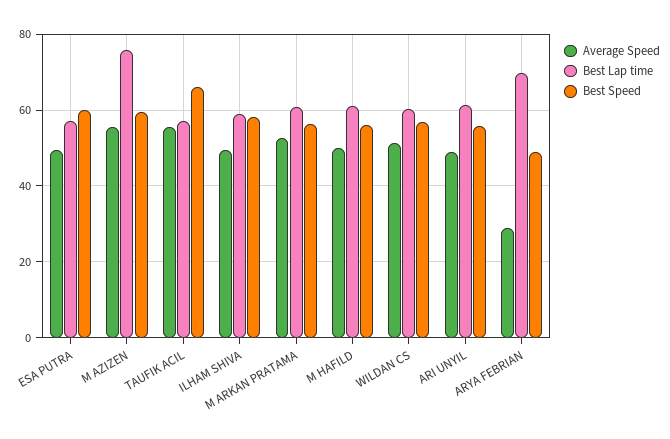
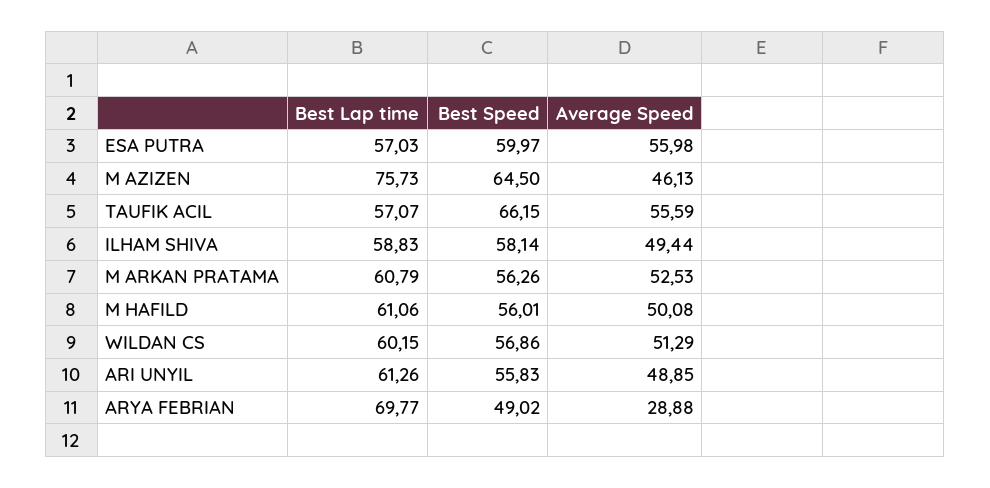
Average Speed, ESA PUTRA: 50 -> 55.98
Average Speed, M AZIZEN: 56 -> 46.13
Best Speed, M AZIZEN: 60 -> 64.5

